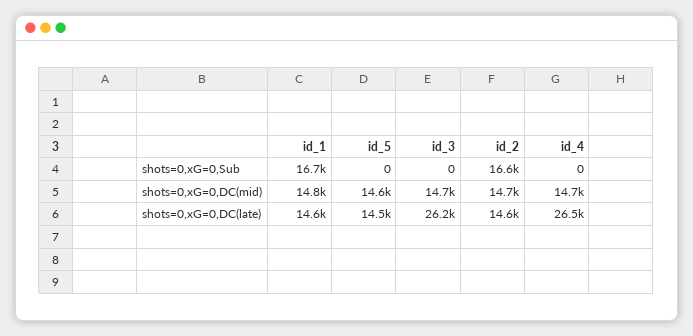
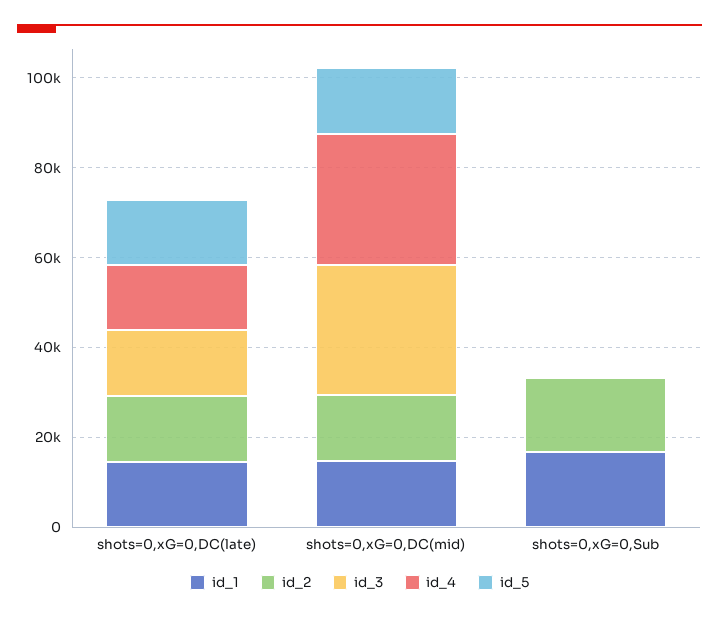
id_3, shots=0,xG=0,DC(mid): 14700 -> 30000
id_4, shots=0,xG=0,DC(mid): 14700 -> 30000
id_3, shots=0,xG=0,DC(late): 26200 -> 15000
id_4, shots=0,xG=0,DC(late): 26500 -> 15000

